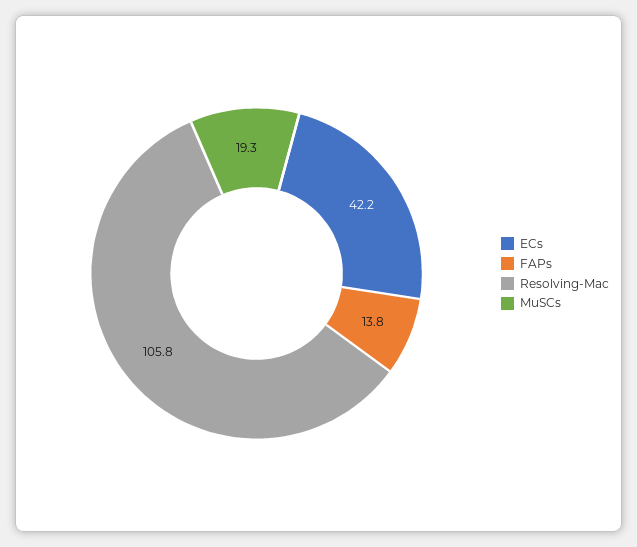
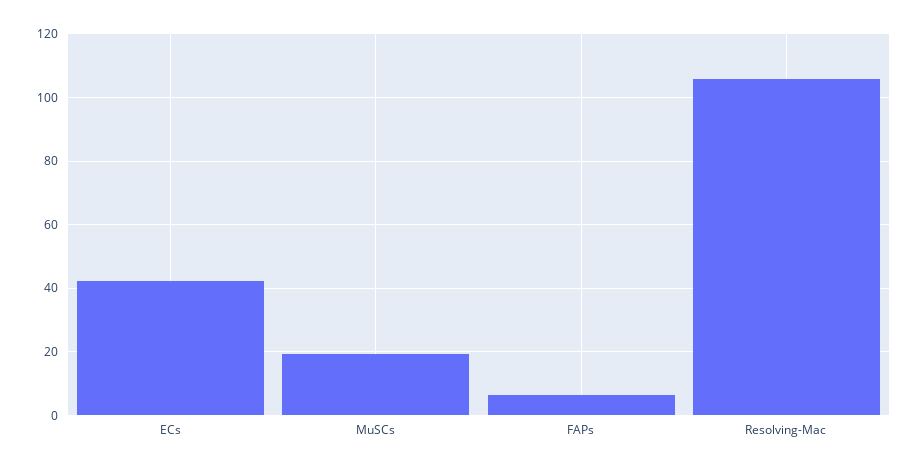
FAPs: 13.8 -> 6

